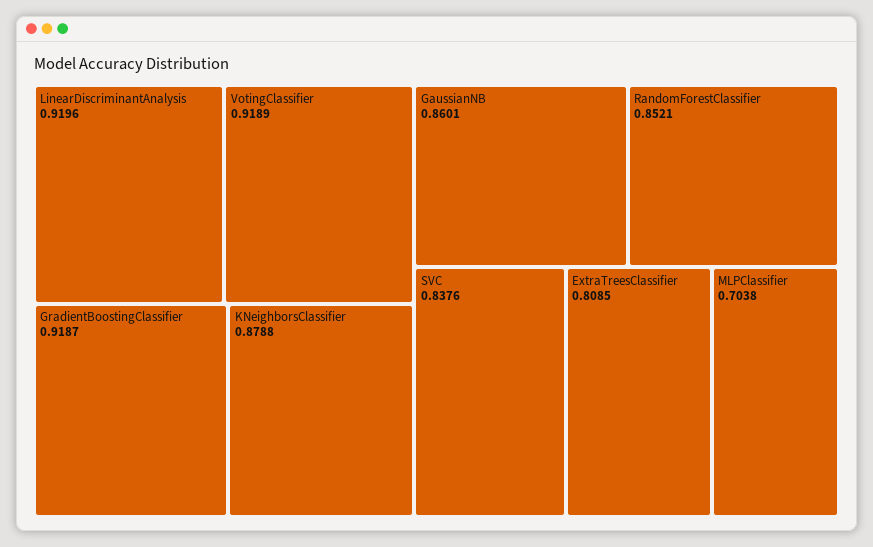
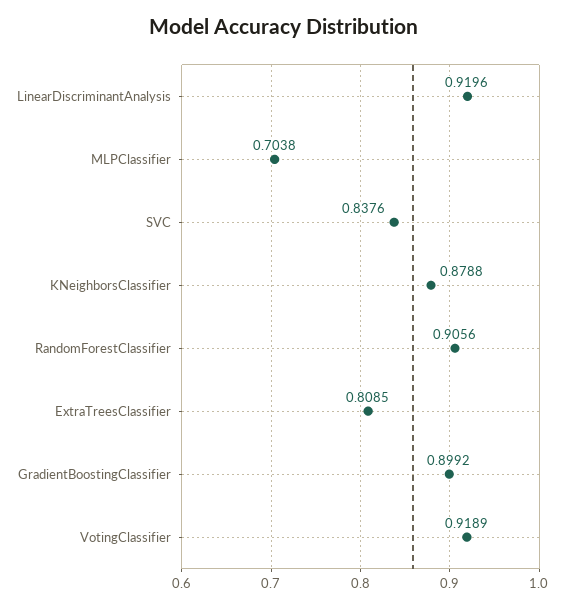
GradientBoostingClassifier: 0.9187 -> 0.8992
GaussianNB: 0.8601 -> none
RandomForestClassifier: 0.8521 -> 0.9056

